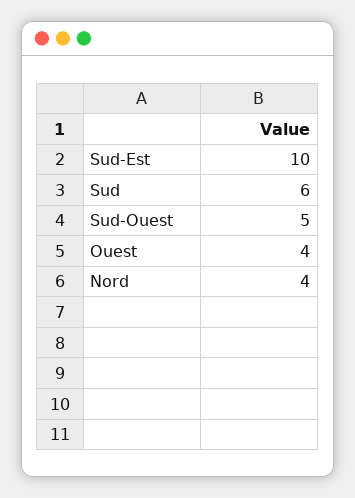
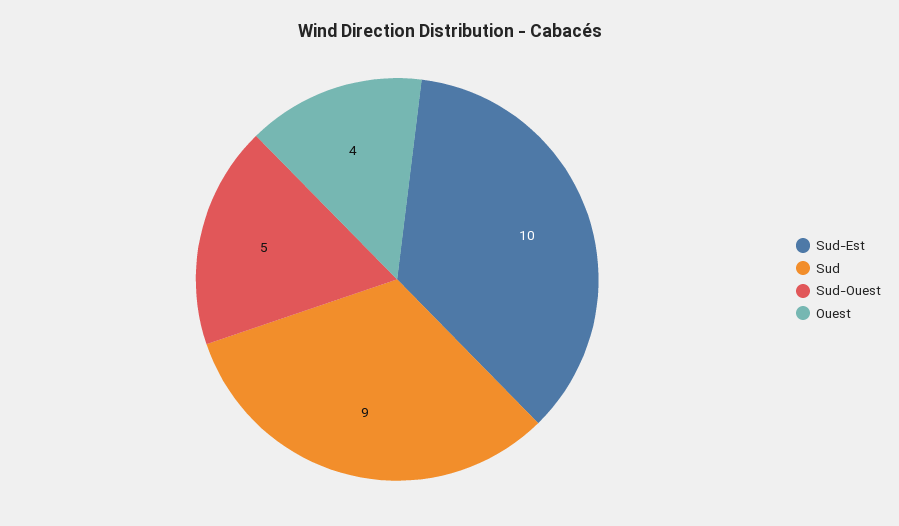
Sud: 6 -> 9
Nord: 4 -> none

